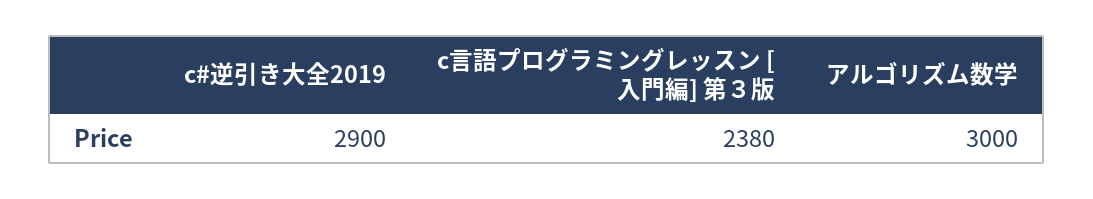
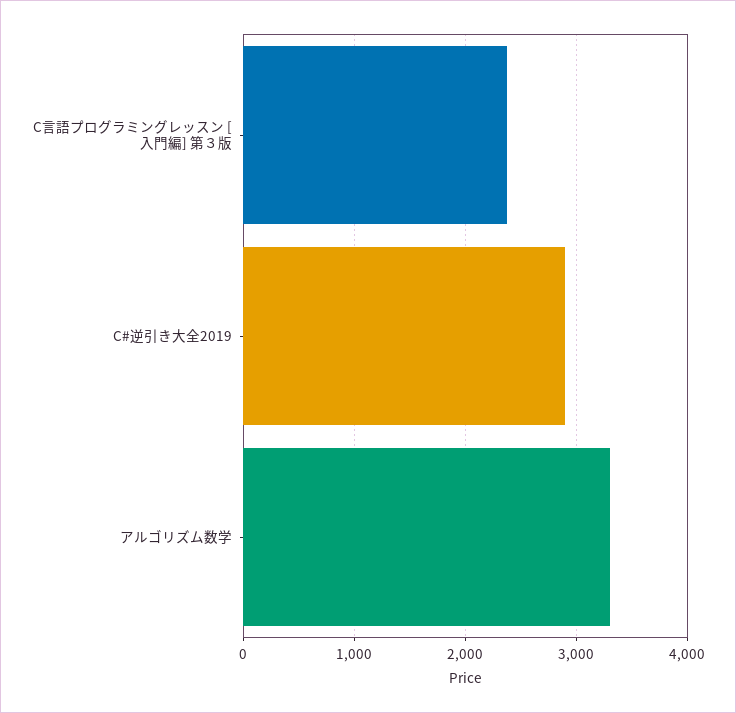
アルゴリズム数学: 3000 -> 3300

